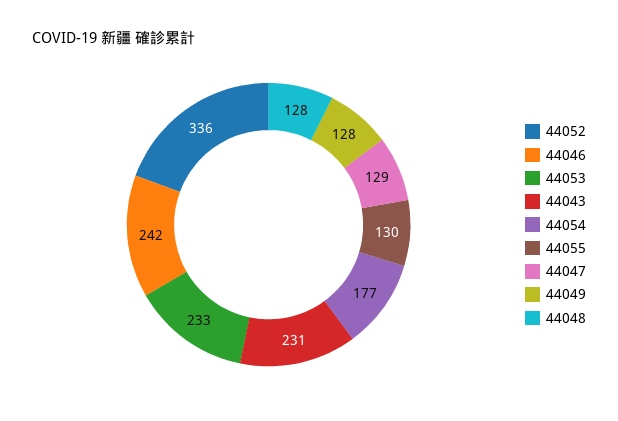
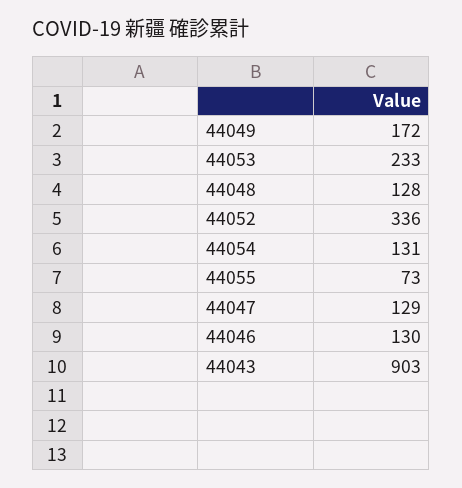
44046: 242 -> 130
44043: 231 -> 903
44054: 177 -> 131
44055: 130 -> 73
44049: 128 -> 172

